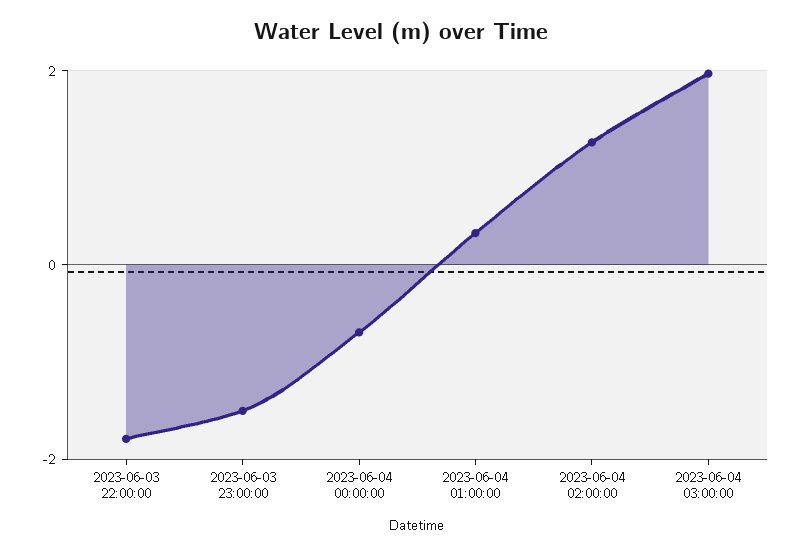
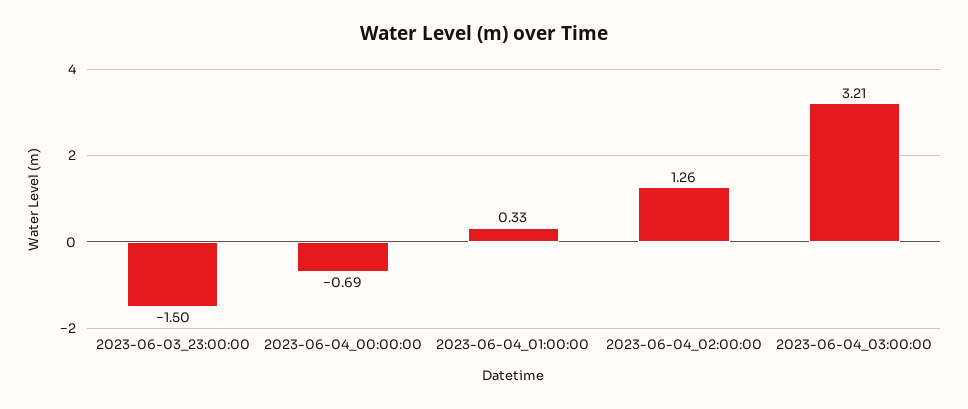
2023-06-03 22:00:00: -1.8 -> none
2023-06-04 03:00:00: 2 -> 3.21

